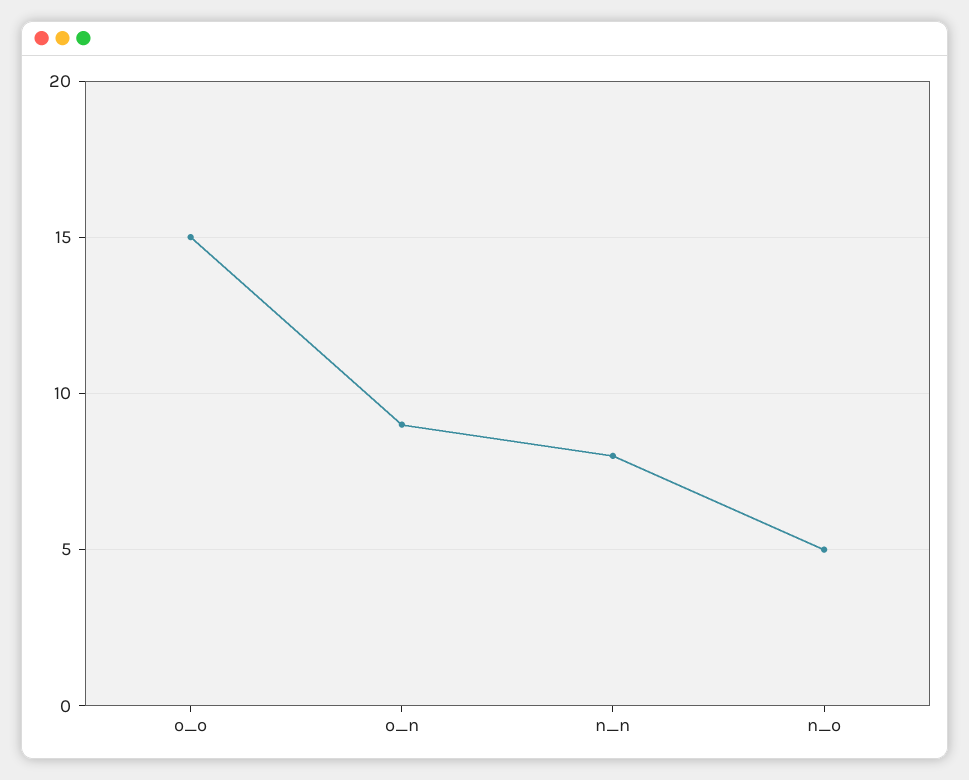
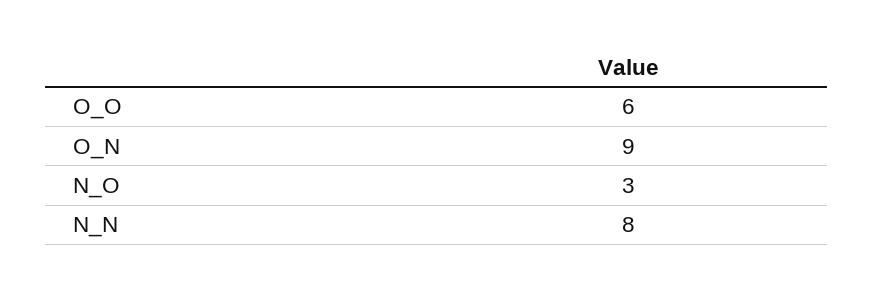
o_o: 15 -> 6
n_o: 5 -> 3

